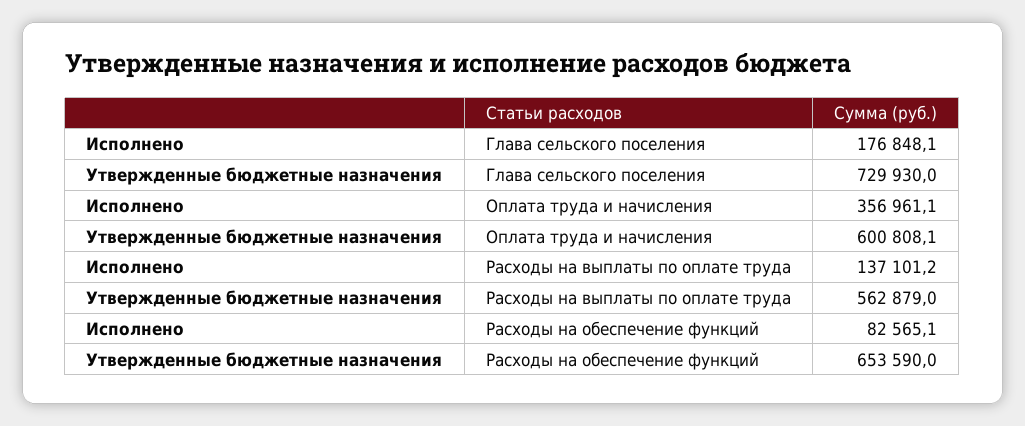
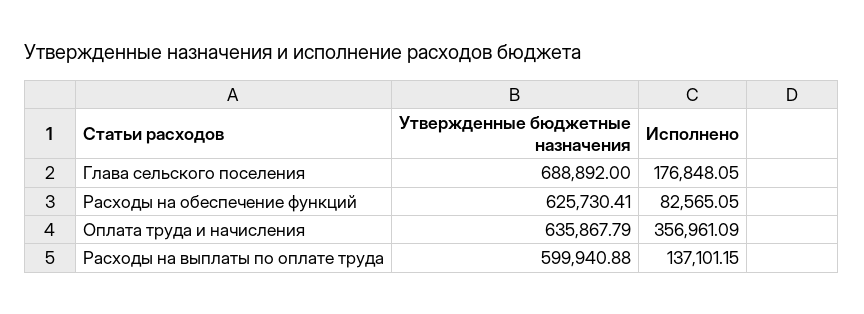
Утвержденные бюджетные назначения, Глава сельского поселения: 729930 -> 688892
Утвержденные бюджетные назначения, Оплата труда и начисления: 600808.1 -> 635867.79
Утвержденные бюджетные назначения, Расходы на выплаты по оплате труда: 562879 -> 599940.88
Утвержденные бюджетные назначения, Расходы на обеспечение функций: 653590 -> 625730.41

